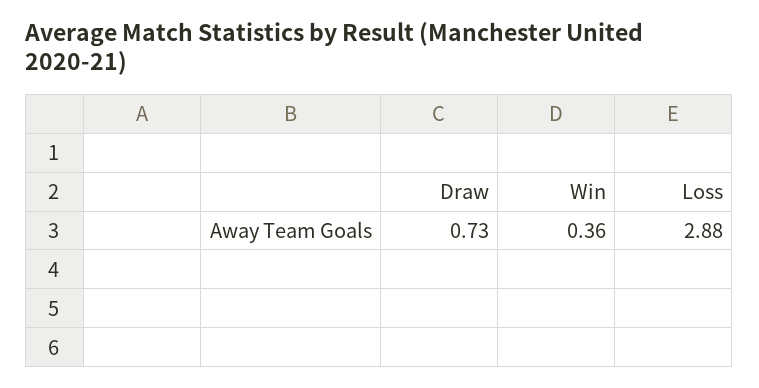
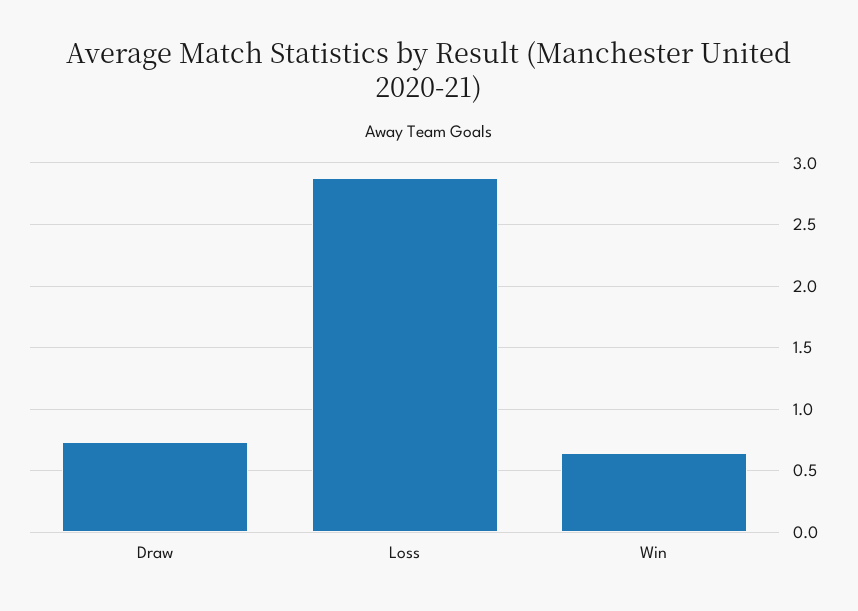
Win: 0.36 -> 0.65

